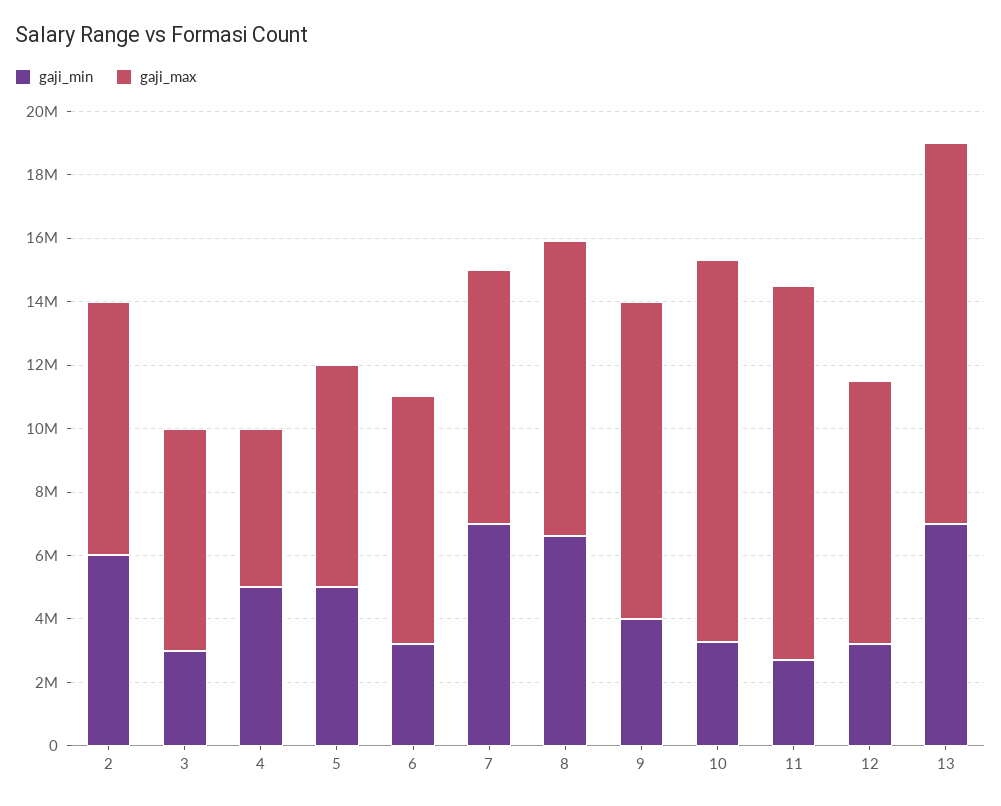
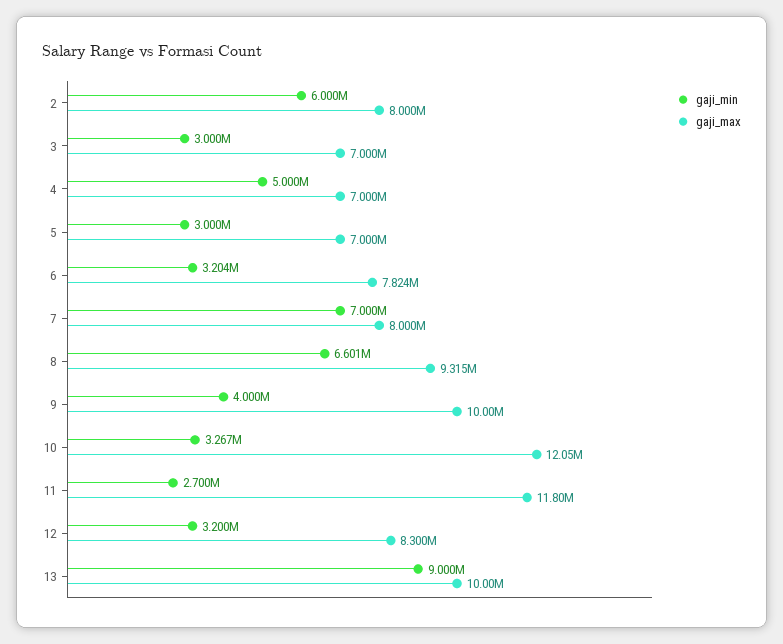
gaji_max, 4: 5000000 -> 7000000
gaji_min, 5: 5000000 -> 3000000
gaji_min, 13: 7000000 -> 9000000
gaji_max, 13: 12000000 -> 10000000

